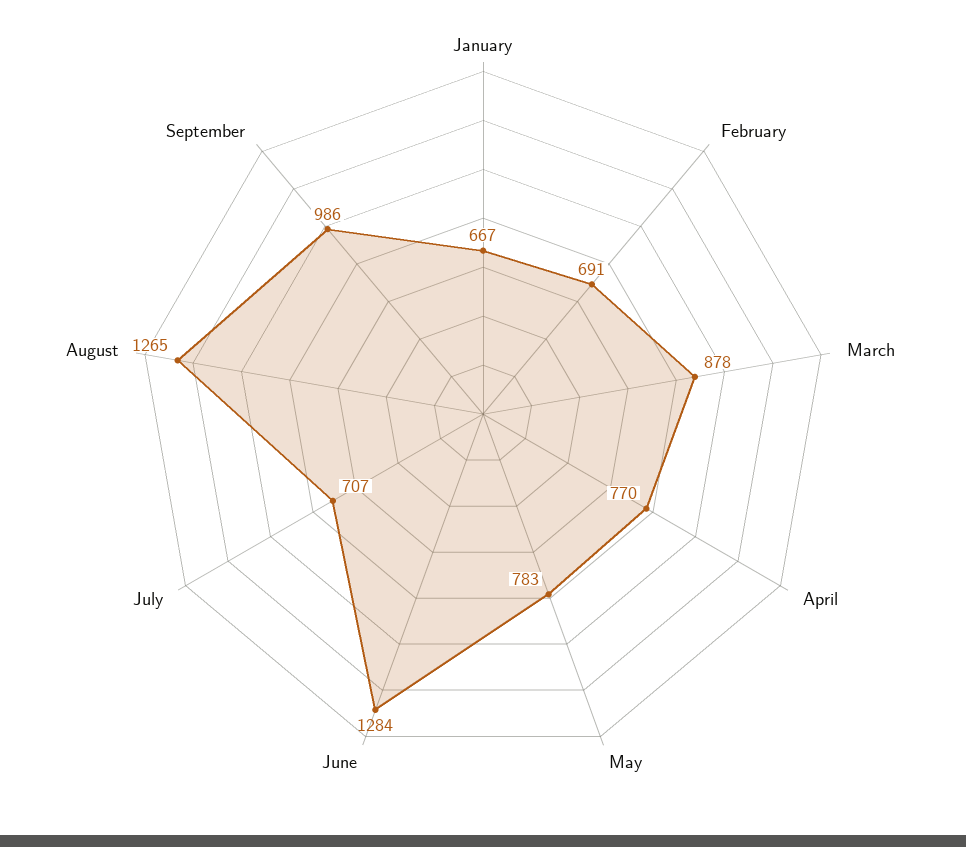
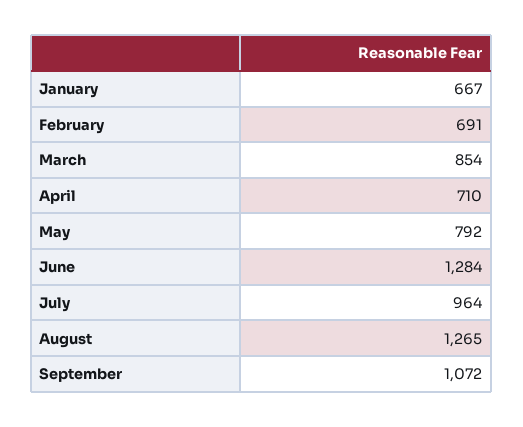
March: 878 -> 854
April: 770 -> 710
May: 783 -> 792
July: 707 -> 964
September: 986 -> 1072

